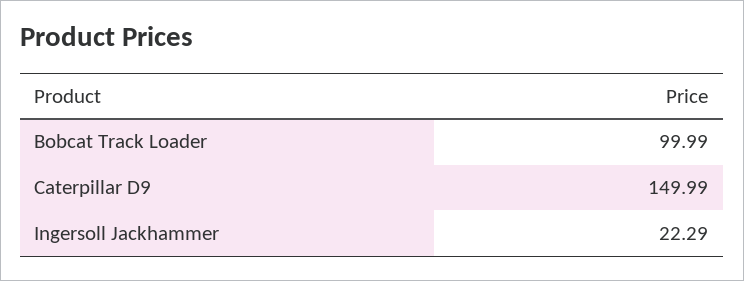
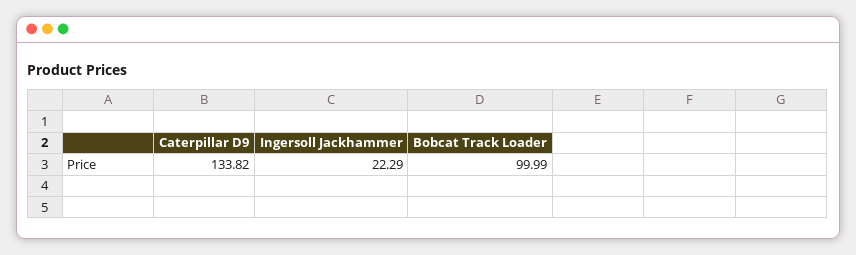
Caterpillar D9: 149.99 -> 133.82

